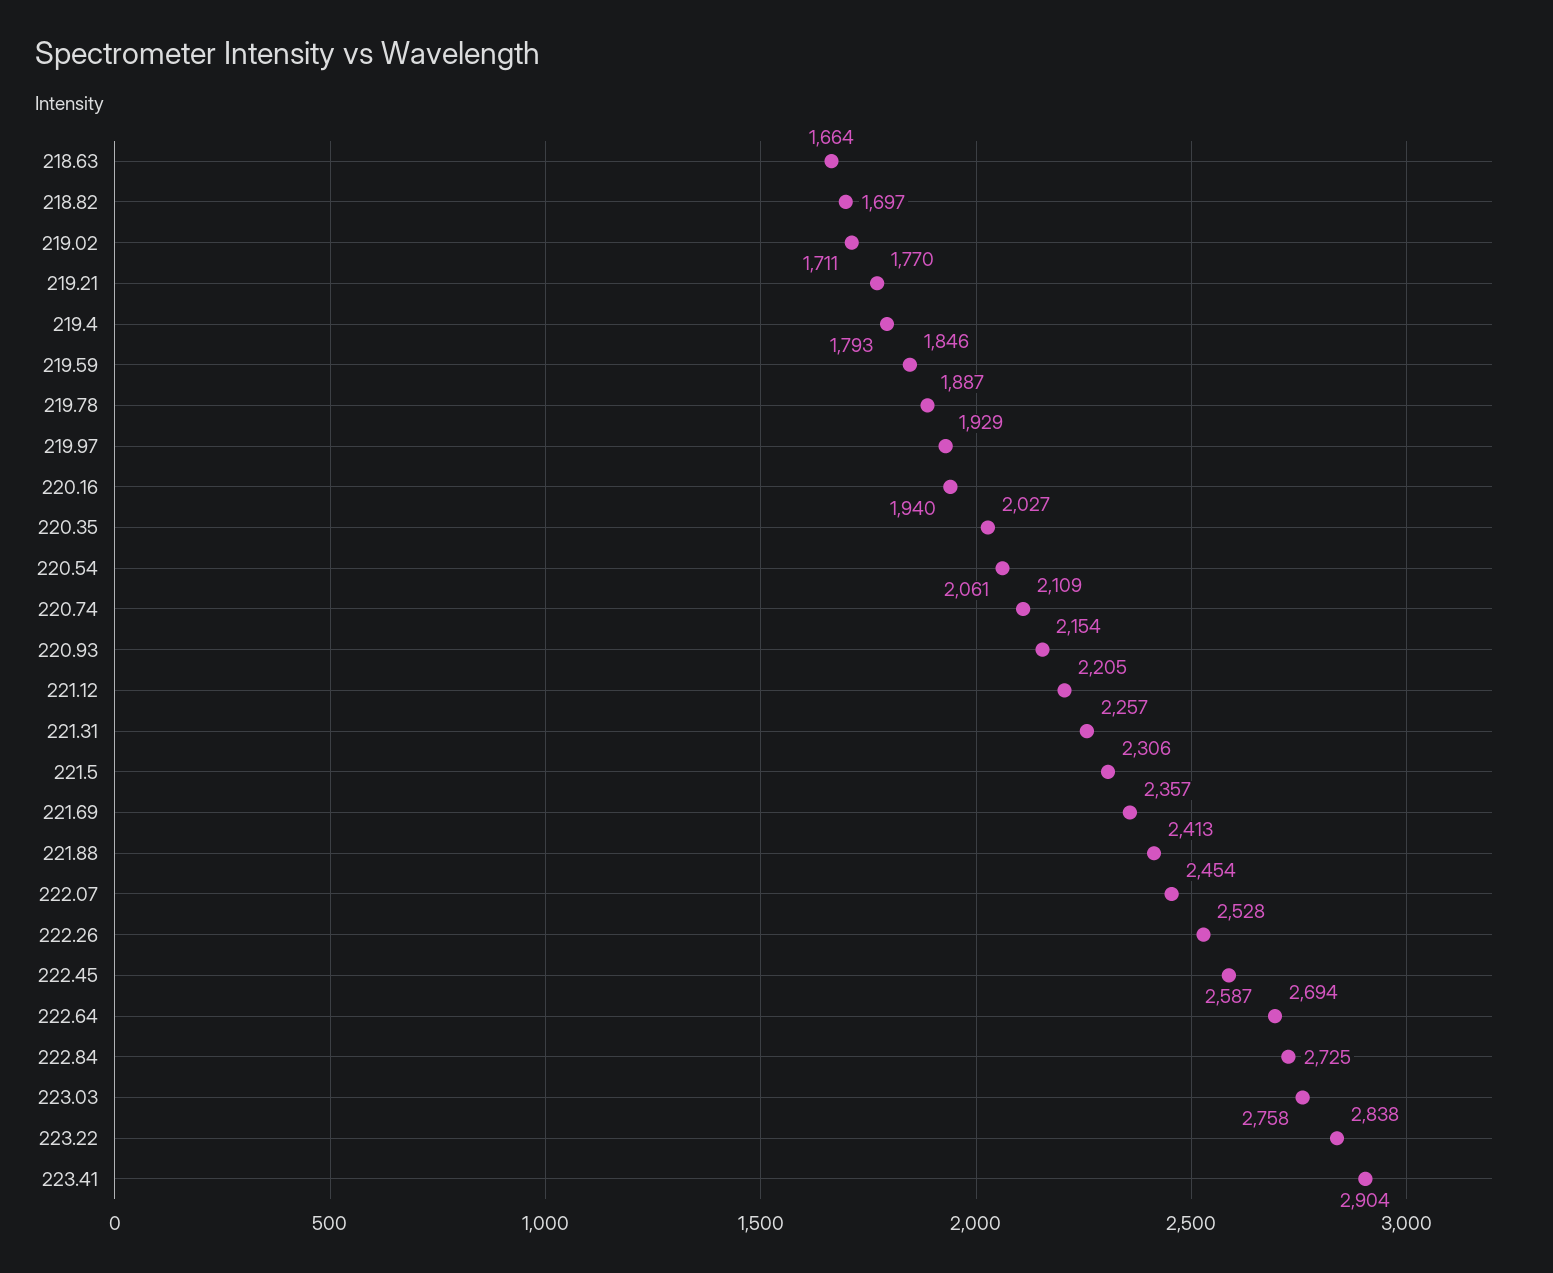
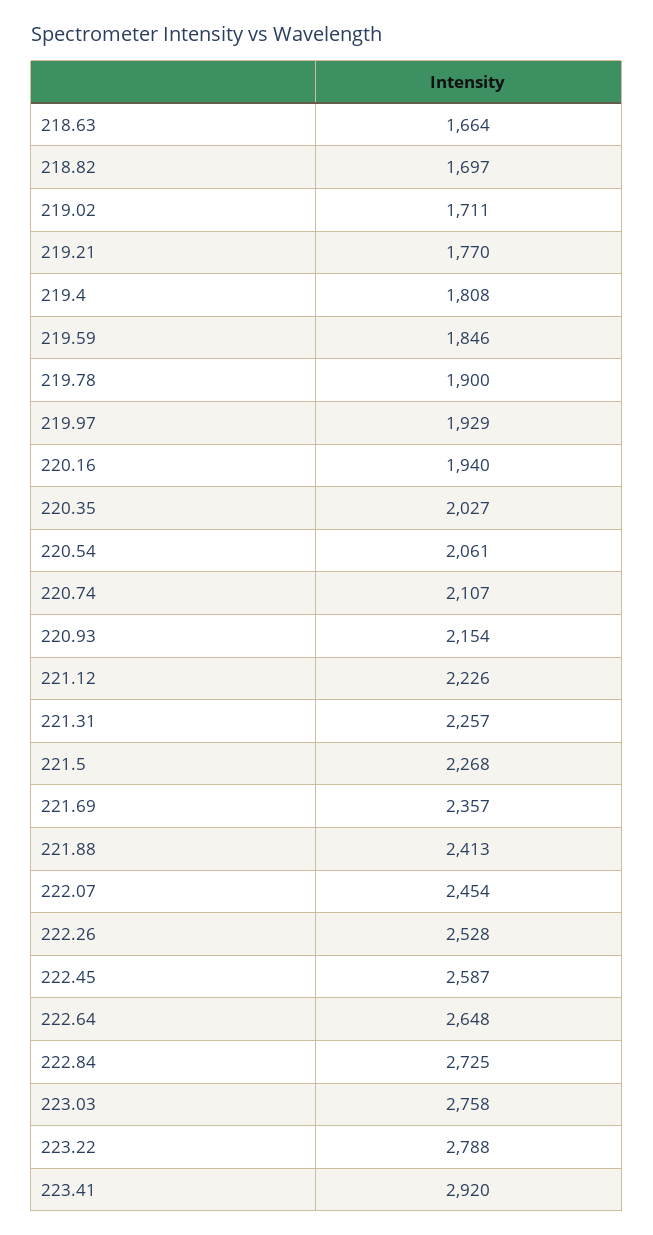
219.4: 1793 -> 1808
219.78: 1887 -> 1900
220.74: 2109 -> 2107
221.12: 2205 -> 2226
221.5: 2306 -> 2268
222.64: 2694 -> 2648
223.22: 2838 -> 2788
223.41: 2904 -> 2920

